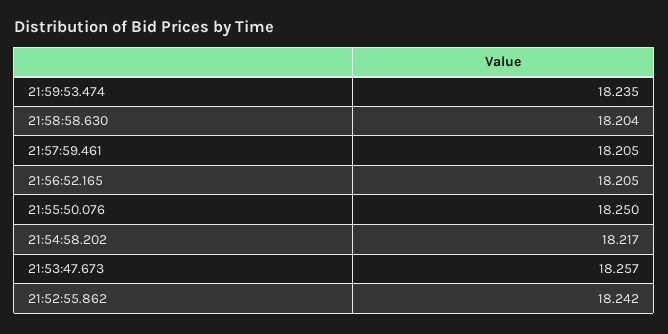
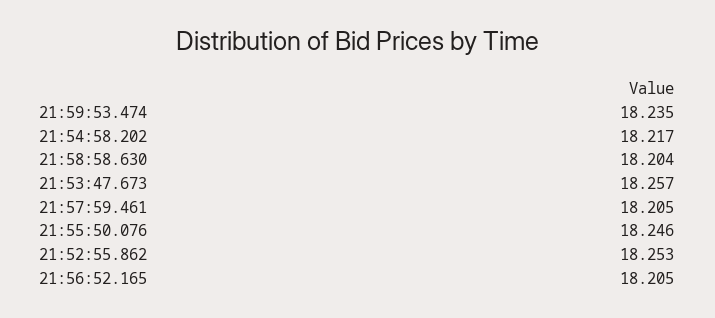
21:55:50.076: 18.25 -> 18.246
21:52:55.862: 18.242 -> 18.253

